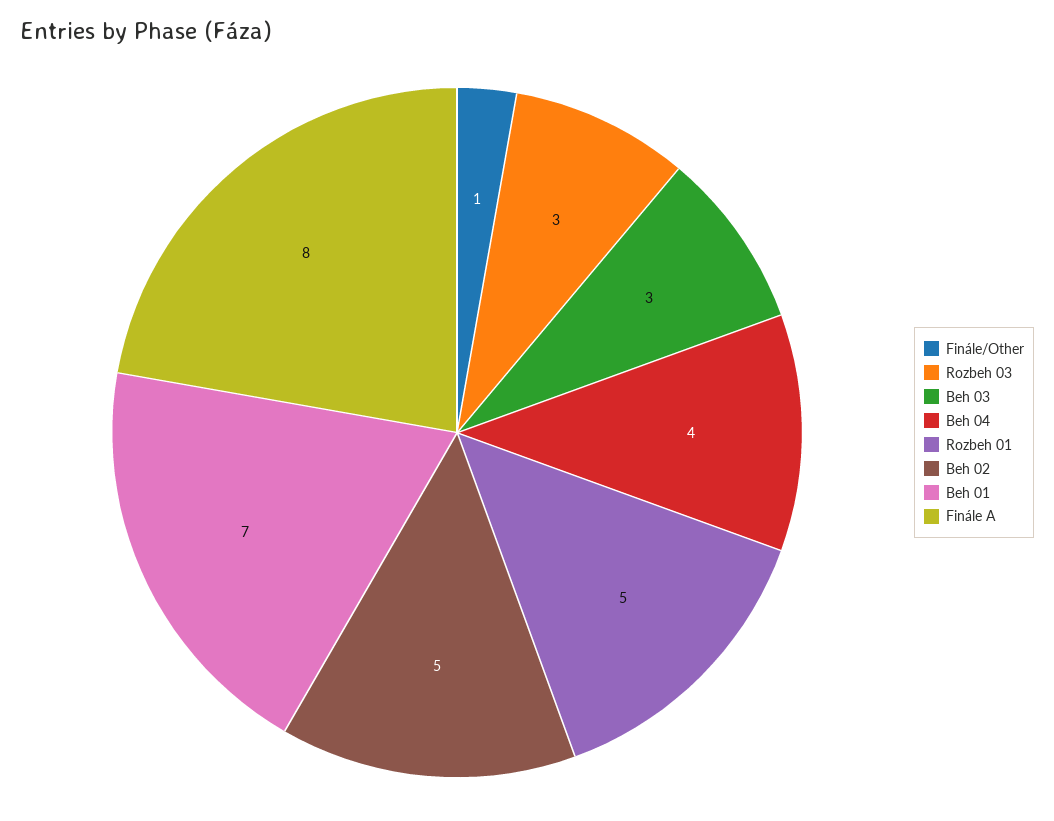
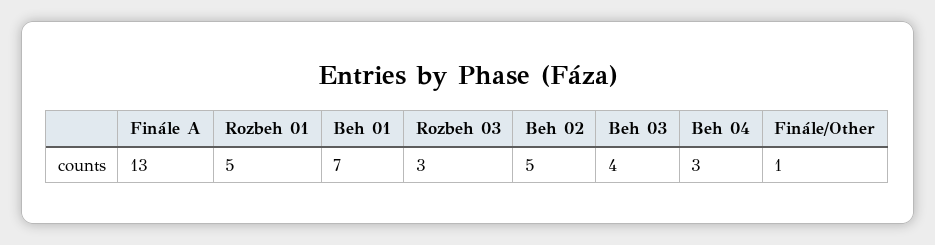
Beh 03: 3 -> 4
Beh 04: 4 -> 3
Finále A: 8 -> 13

